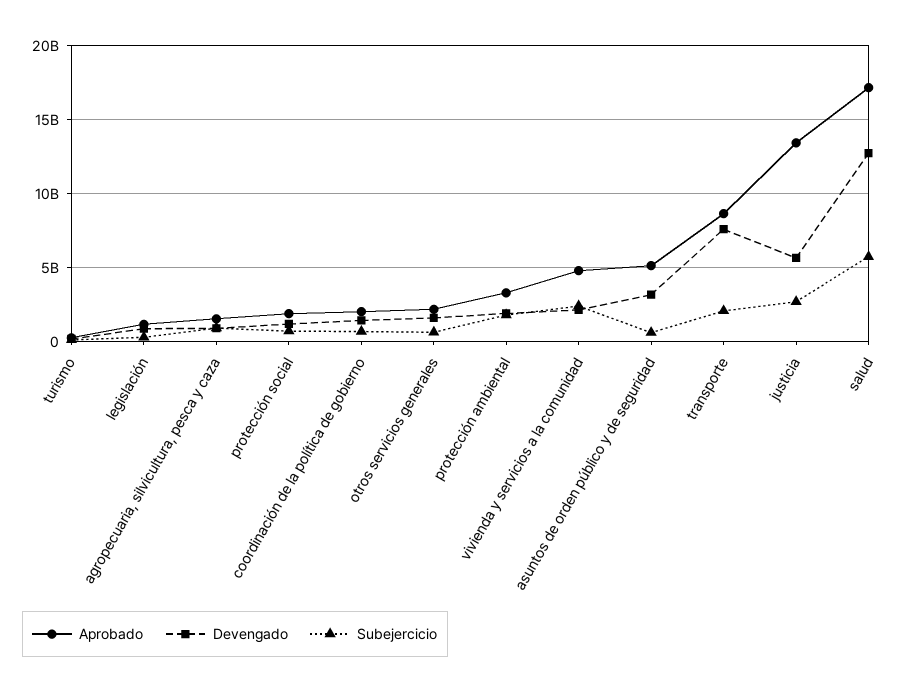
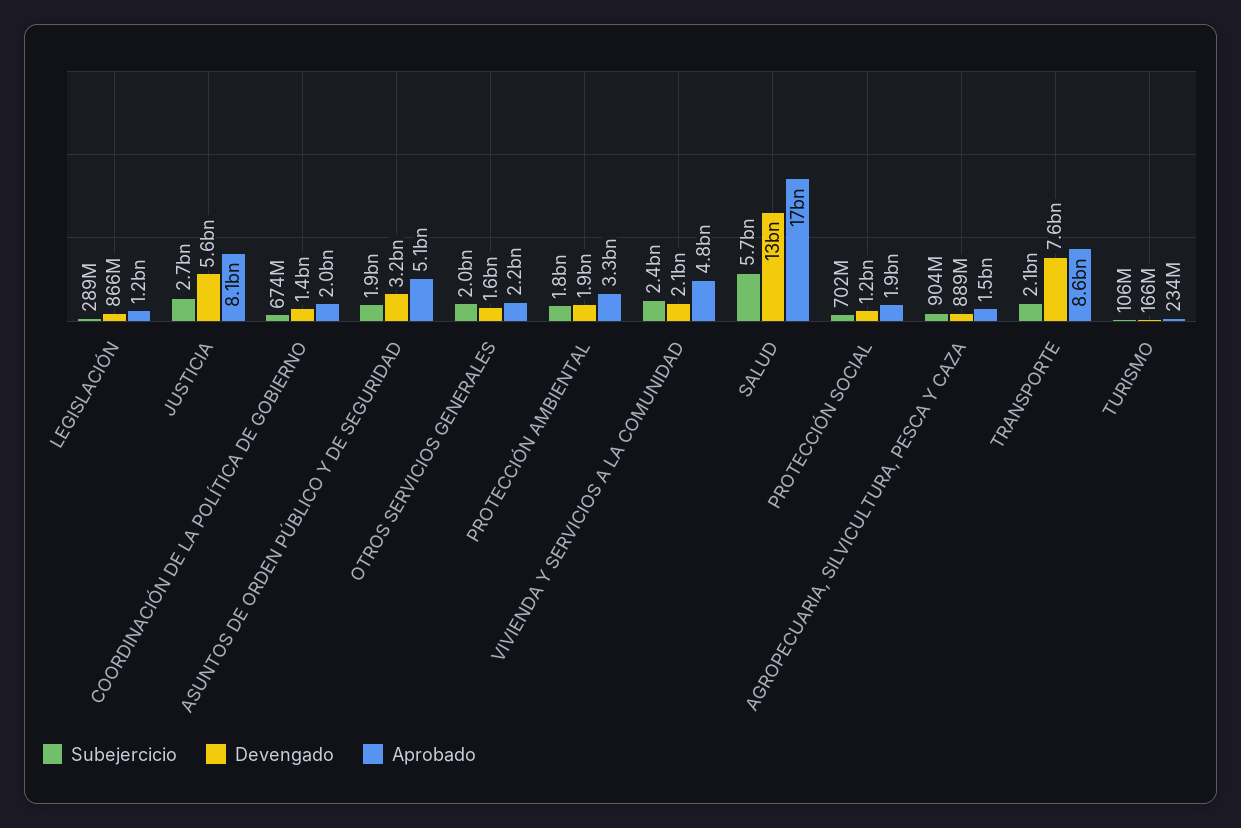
Subejercicio, otros servicios generales: 500000000 -> 2000000000
Subejercicio, asuntos de orden público y de seguridad: 500000000 -> 1900000000
Aprobado, justicia: 13500000000 -> 8100000000

